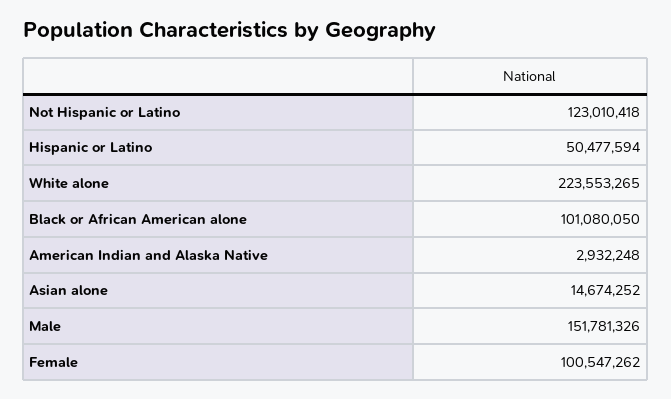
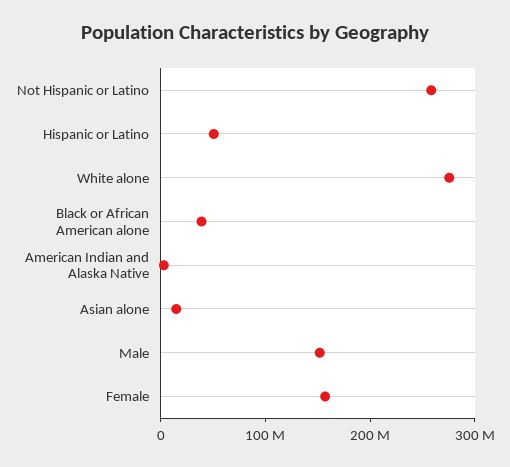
Not Hispanic or Latino: 123010418 -> 260000000
White alone: 223553265 -> 280000000
Black or African American alone: 101080050 -> 40000000
Female: 100547262 -> 160000000

